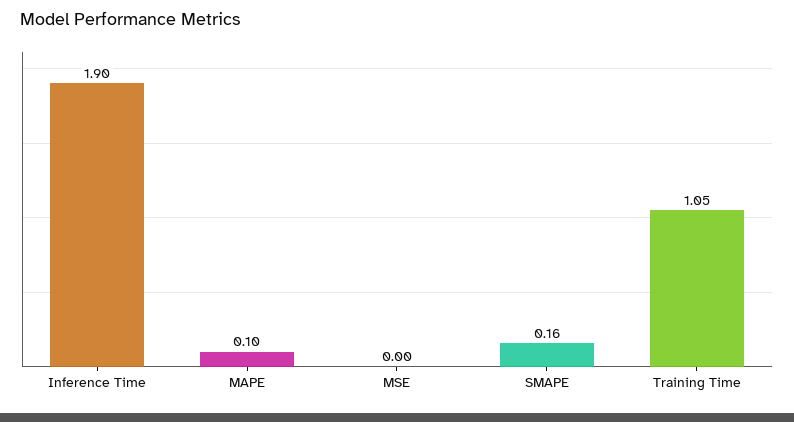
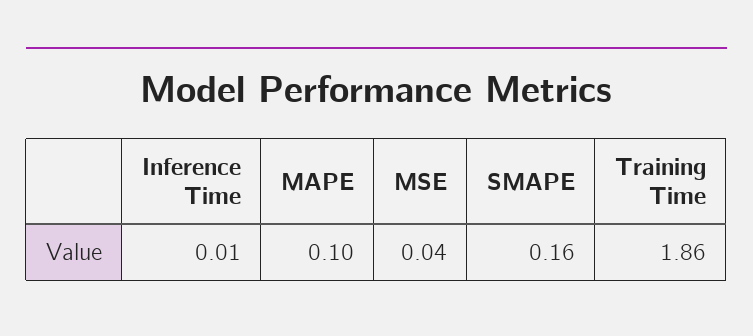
Inference Time: 1.9 -> 0.01
MSE: 0 -> 0.04
Training Time: 1.05 -> 1.86

